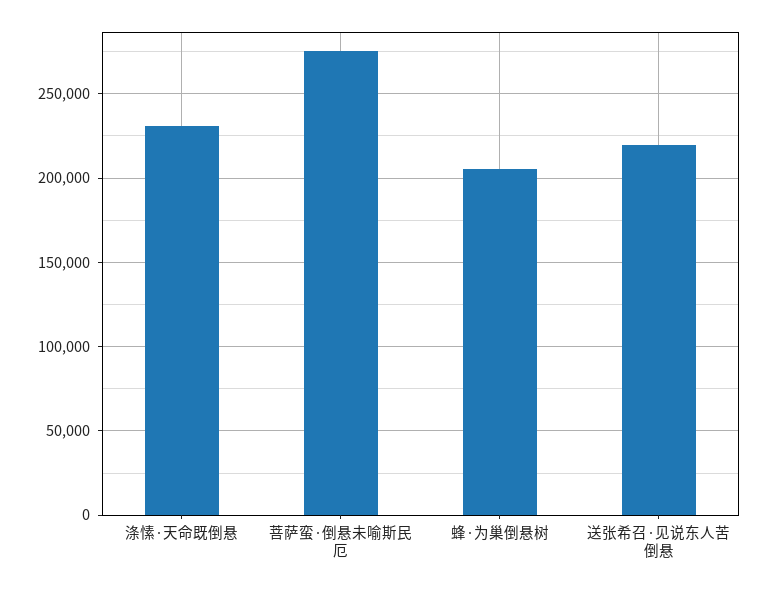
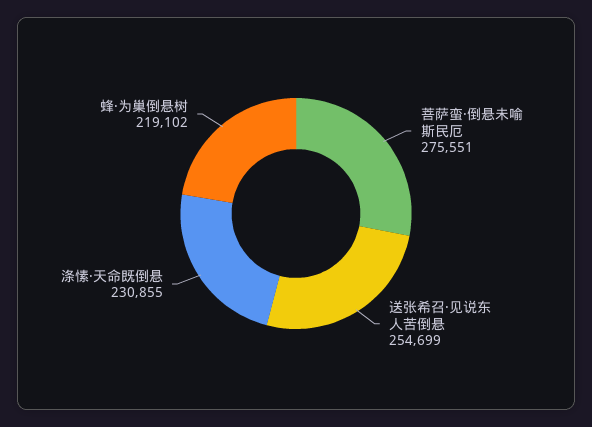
蜂·为巢倒悬树: 205000 -> 219102
送张希召·见说东人苦倒悬: 220000 -> 254699

